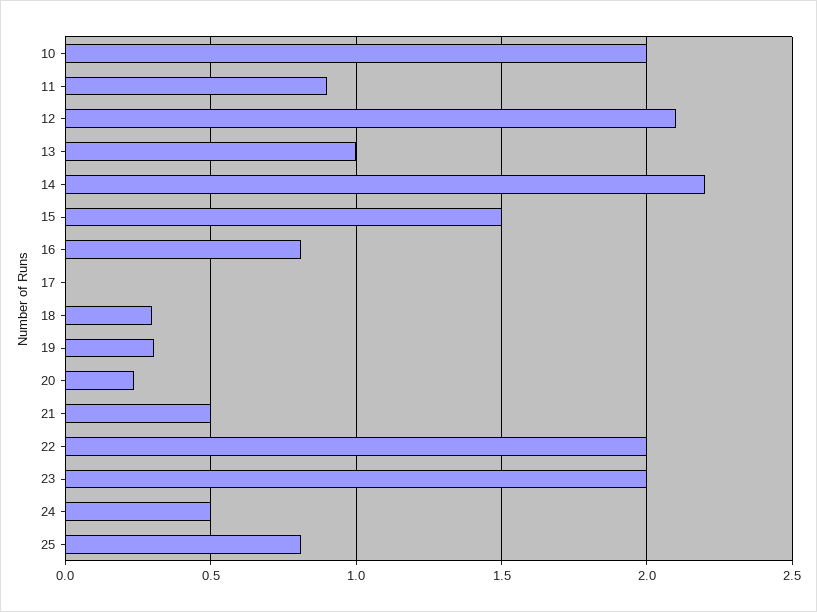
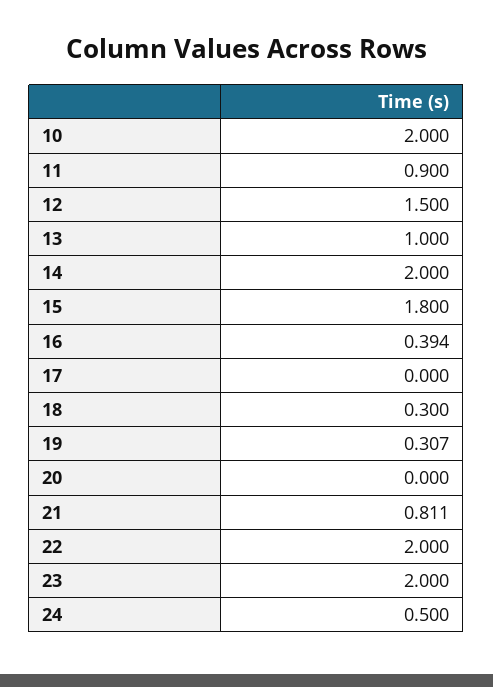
12: 2.1 -> 1.5
14: 2.2 -> 2
15: 1.5 -> 1.8
16: 0.8 -> 0.394
20: 0.25 -> 0
21: 0.5 -> 0.811
25: 0.8 -> none

